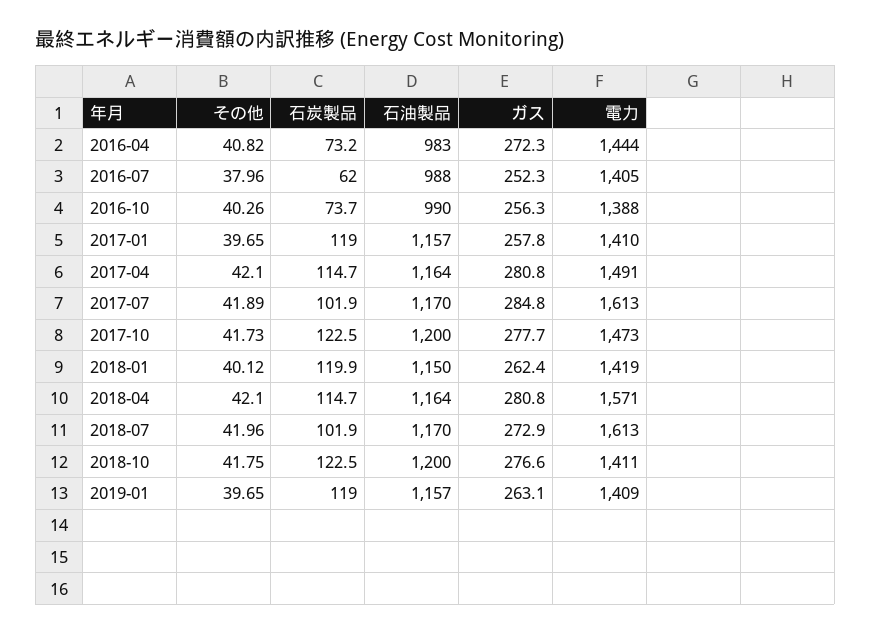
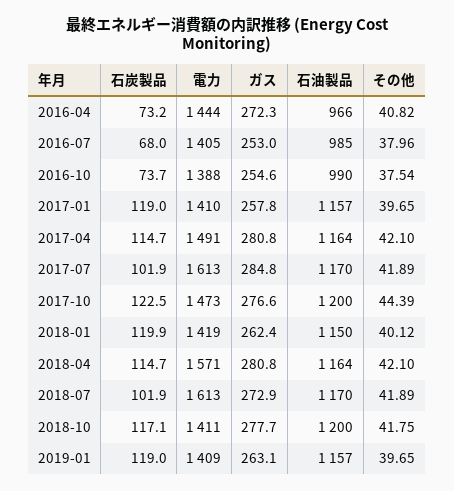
石油製品, 2016-04: 983 -> 966
石炭製品, 2016-07: 62 -> 68
石油製品, 2016-07: 988 -> 985
ガス, 2016-07: 252.3 -> 253
その他, 2016-10: 40.26 -> 37.54
ガス, 2016-10: 256.3 -> 254.6
その他, 2017-10: 41.73 -> 44.39
ガス, 2017-10: 277.7 -> 276.6
その他, 2018-07: 41.96 -> 41.89
石炭製品, 2018-10: 122.5 -> 117.1
ガス, 2018-10: 276.6 -> 277.7

